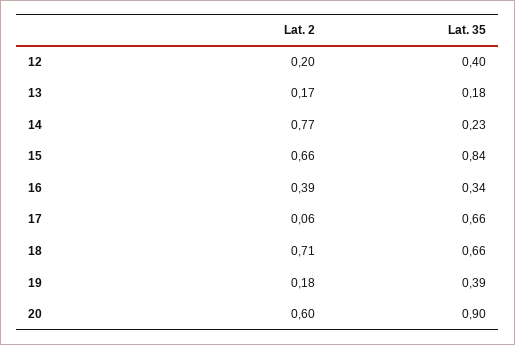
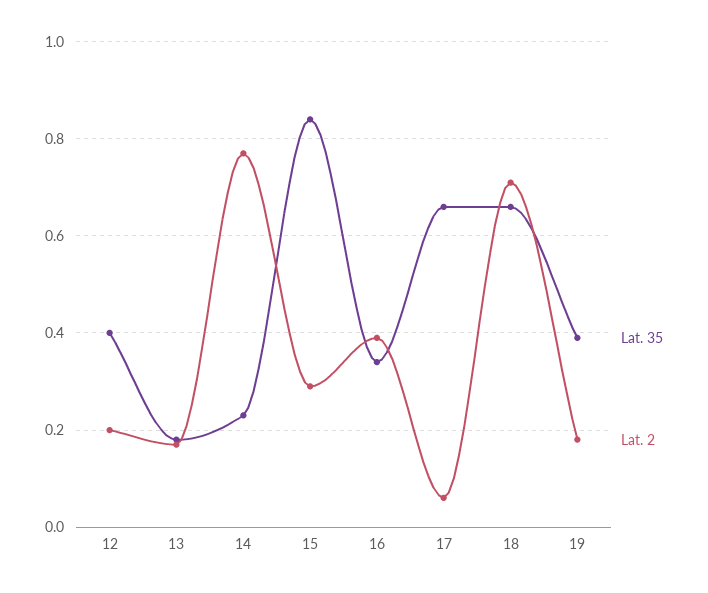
Lat. 2, 15: 0.66 -> 0.3
Lat. 2, 20: 0.6 -> none
Lat. 35, 20: 0.9 -> none

